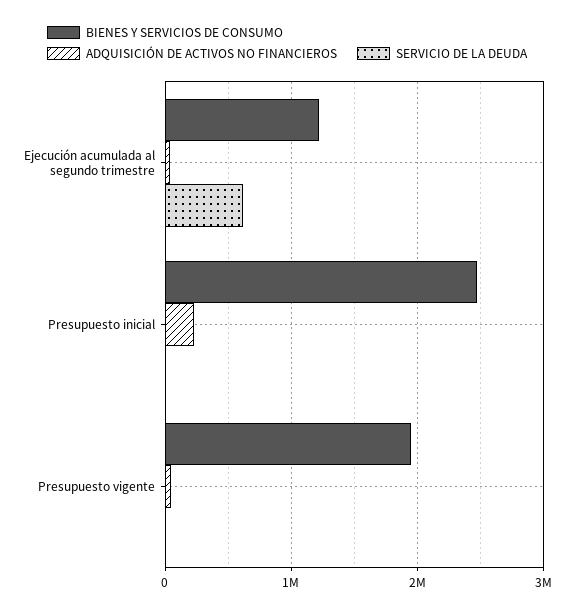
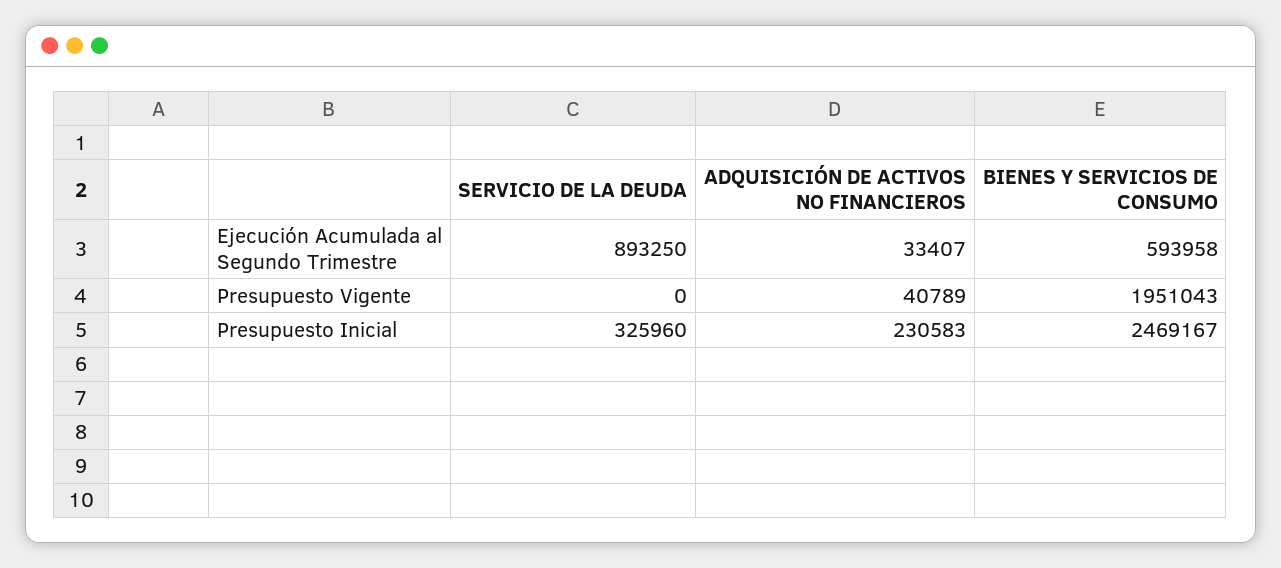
BIENES Y SERVICIOS DE CONSUMO, Ejecución acumulada al segundo trimestre: 1200000 -> 593958
SERVICIO DE LA DEUDA, Ejecución acumulada al segundo trimestre: 600000 -> 893250
SERVICIO DE LA DEUDA, Presupuesto inicial: 0 -> 325960

